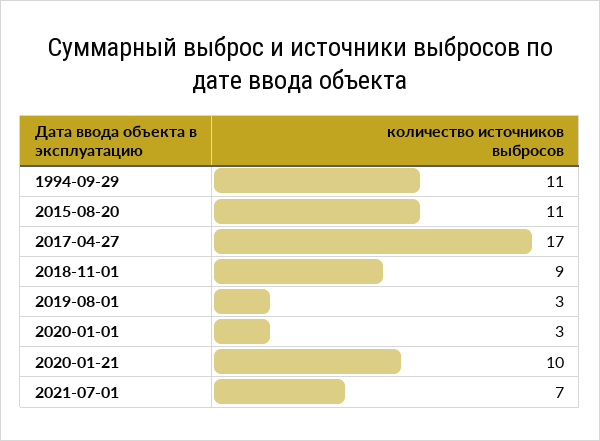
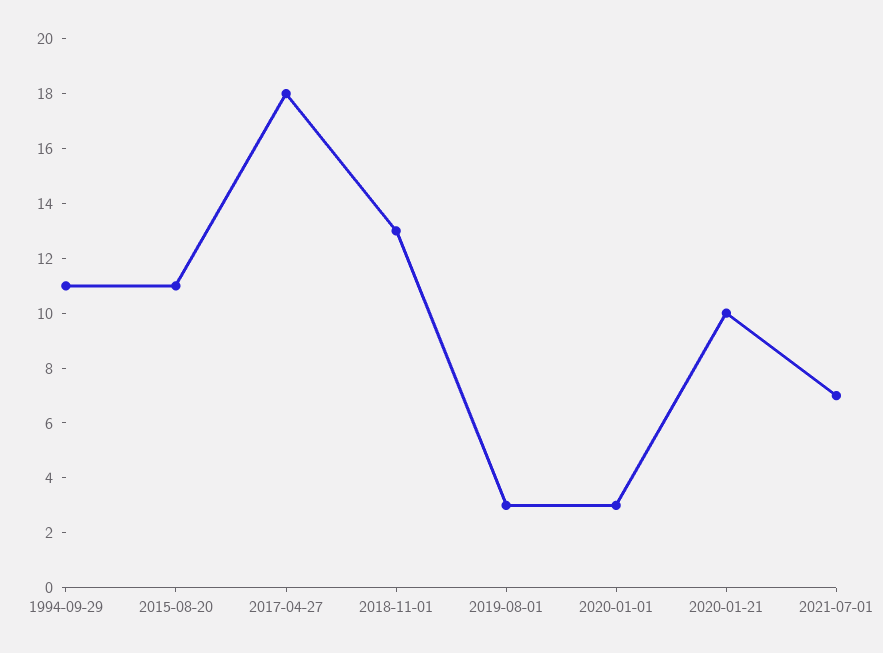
2017-04-27: 17 -> 18
2018-11-01: 9 -> 13

